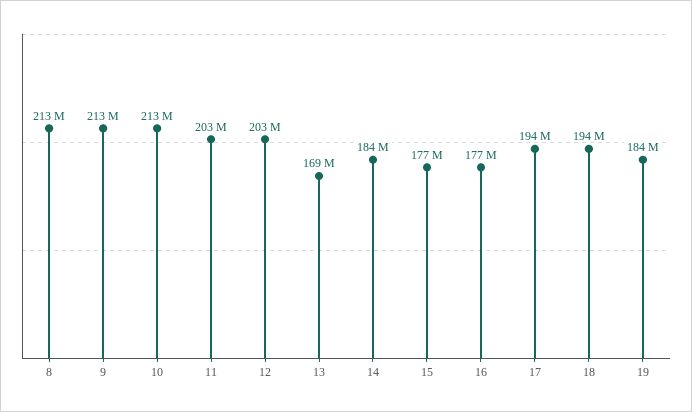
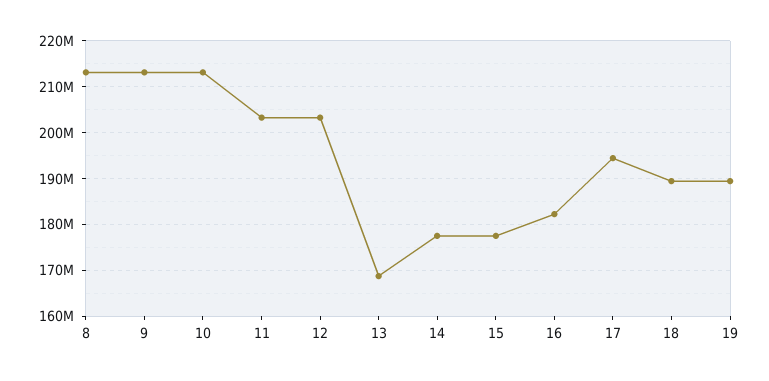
14: 184000000 -> 178000000
16: 177000000 -> 182000000
18: 194000000 -> 190000000
19: 184000000 -> 190000000

